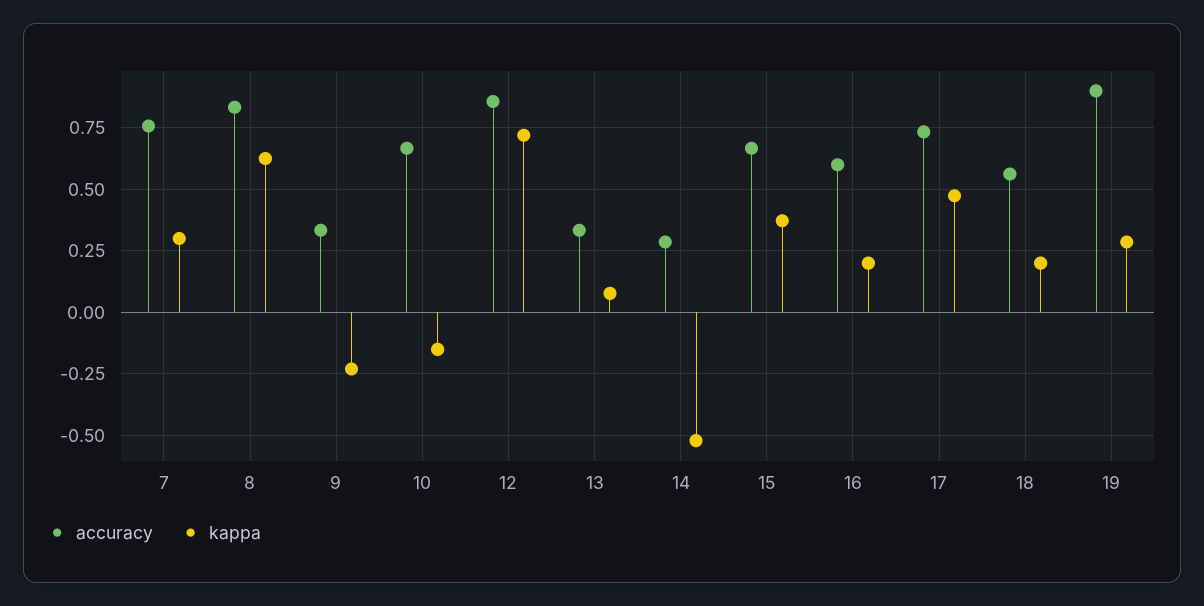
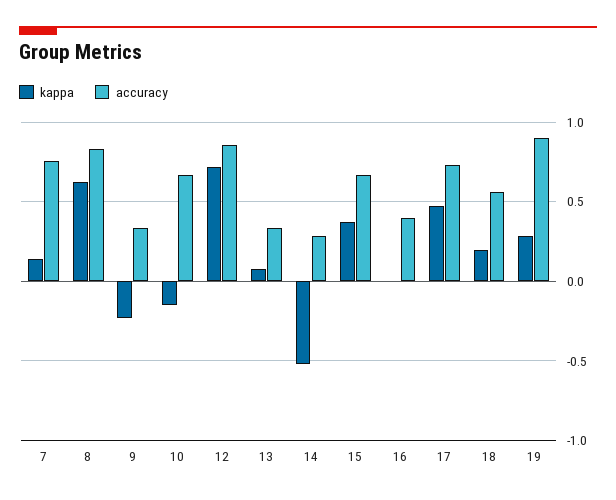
kappa, 7: 0.3 -> 0.15
accuracy, 16: 0.6 -> 0.4
kappa, 16: 0.2 -> 0

